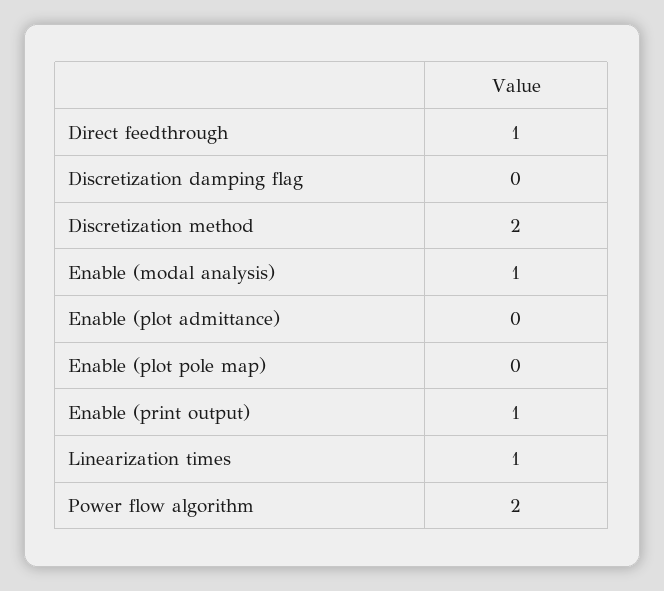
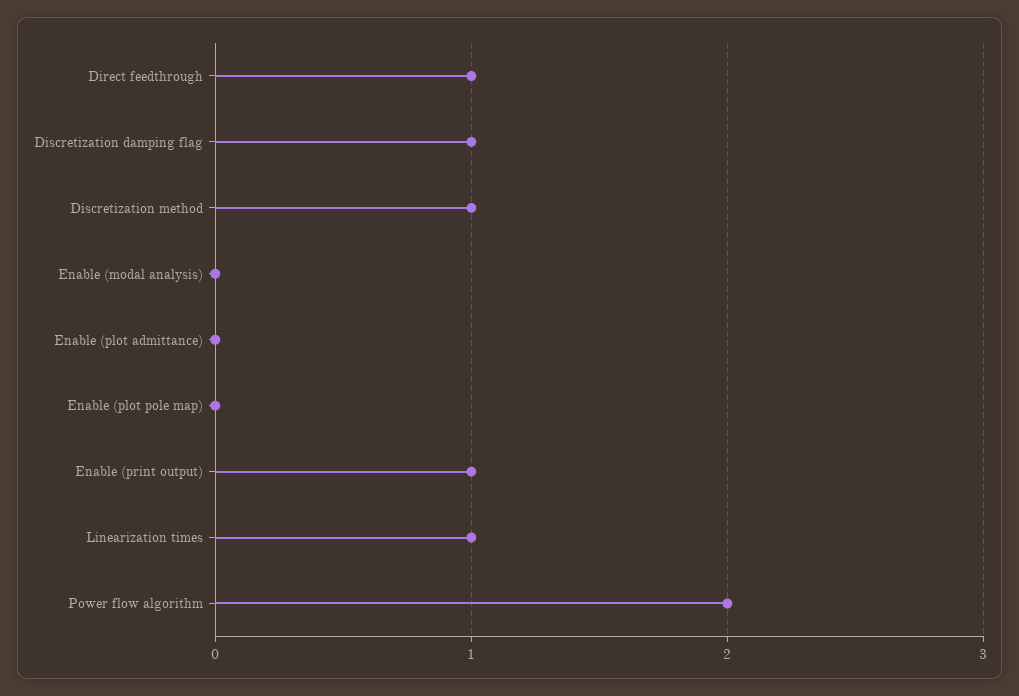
Discretization damping flag: 0 -> 1
Discretization method: 2 -> 1
Enable (modal analysis): 1 -> 0

